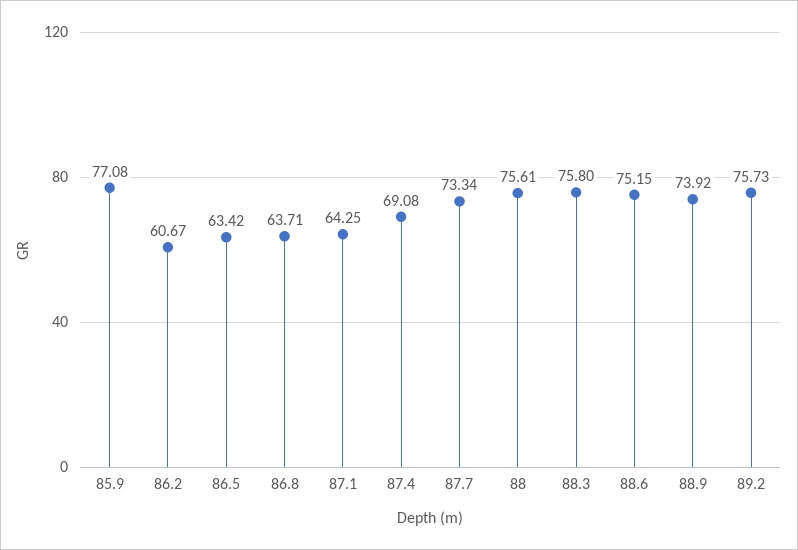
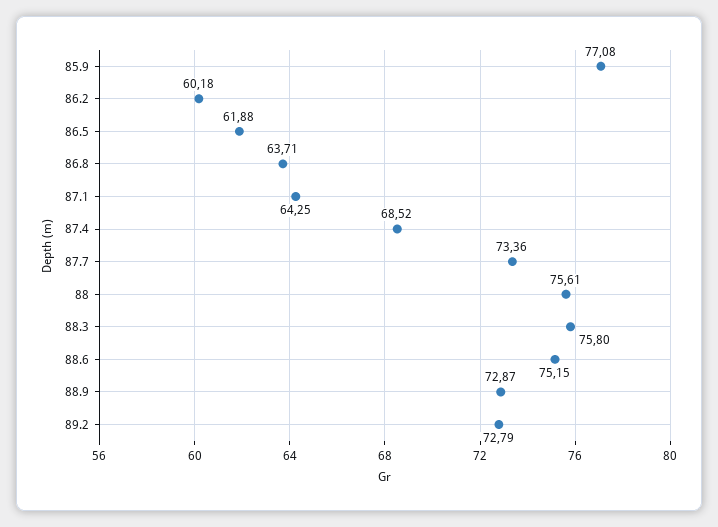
86.2: 60.67 -> 60.18
86.5: 63.42 -> 61.88
87.4: 69.08 -> 68.52
87.7: 73.34 -> 73.36
88.9: 73.92 -> 72.87
89.2: 75.73 -> 72.79

